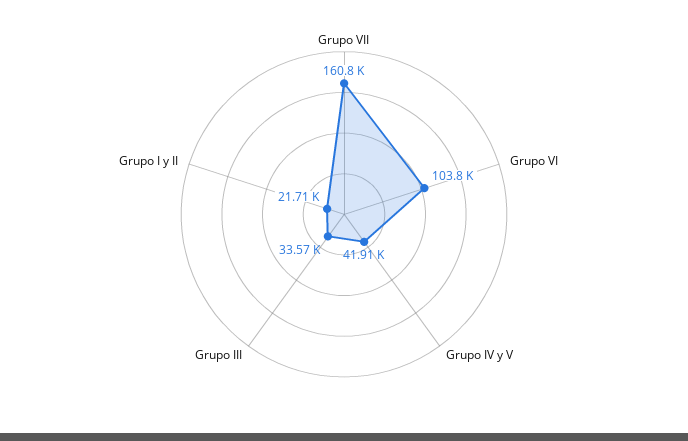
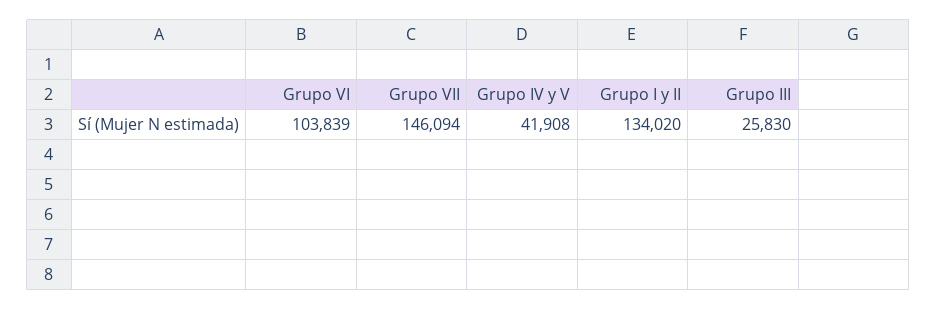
Grupo VII: 160800 -> 146094
Grupo III: 33570 -> 25830
Grupo I y II: 21710 -> 134020

